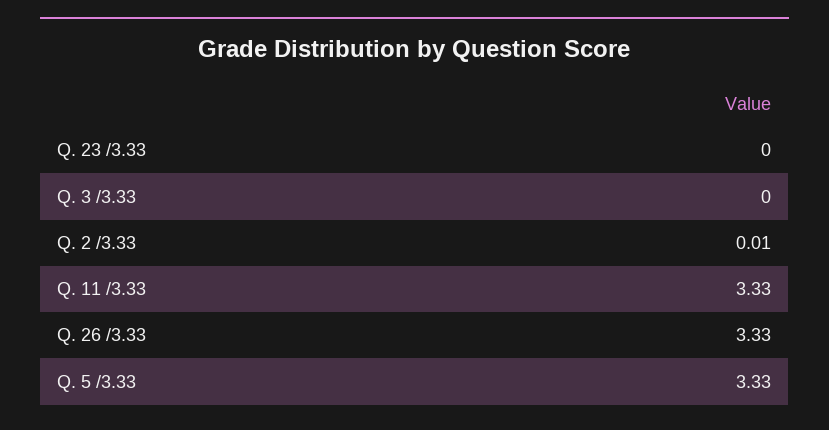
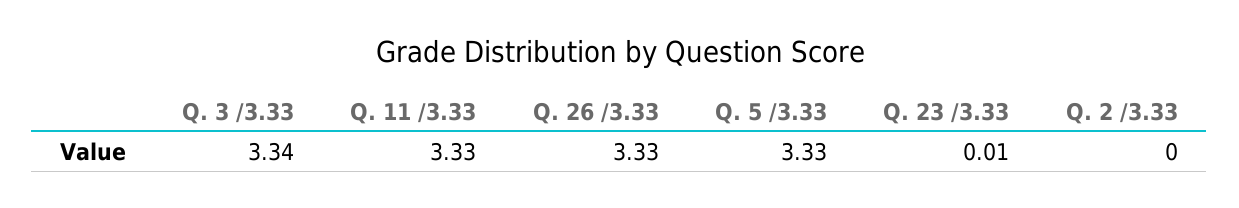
Q. 23 /3.33: 0 -> 0.01
Q. 3 /3.33: 0 -> 3.34
Q. 2 /3.33: 0.01 -> 0

